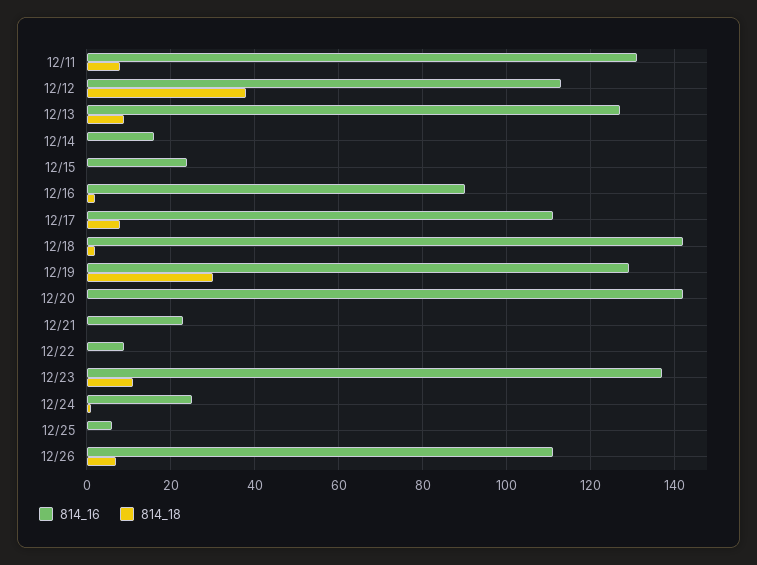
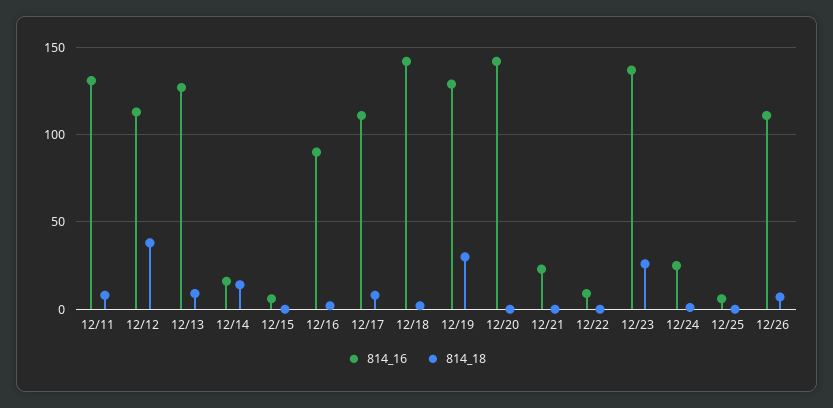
814_18, 12/14: 0 -> 15
814_16, 12/15: 25 -> 5
814_18, 12/23: 10 -> 25

